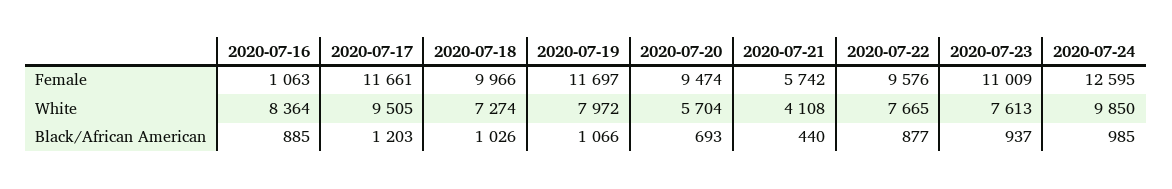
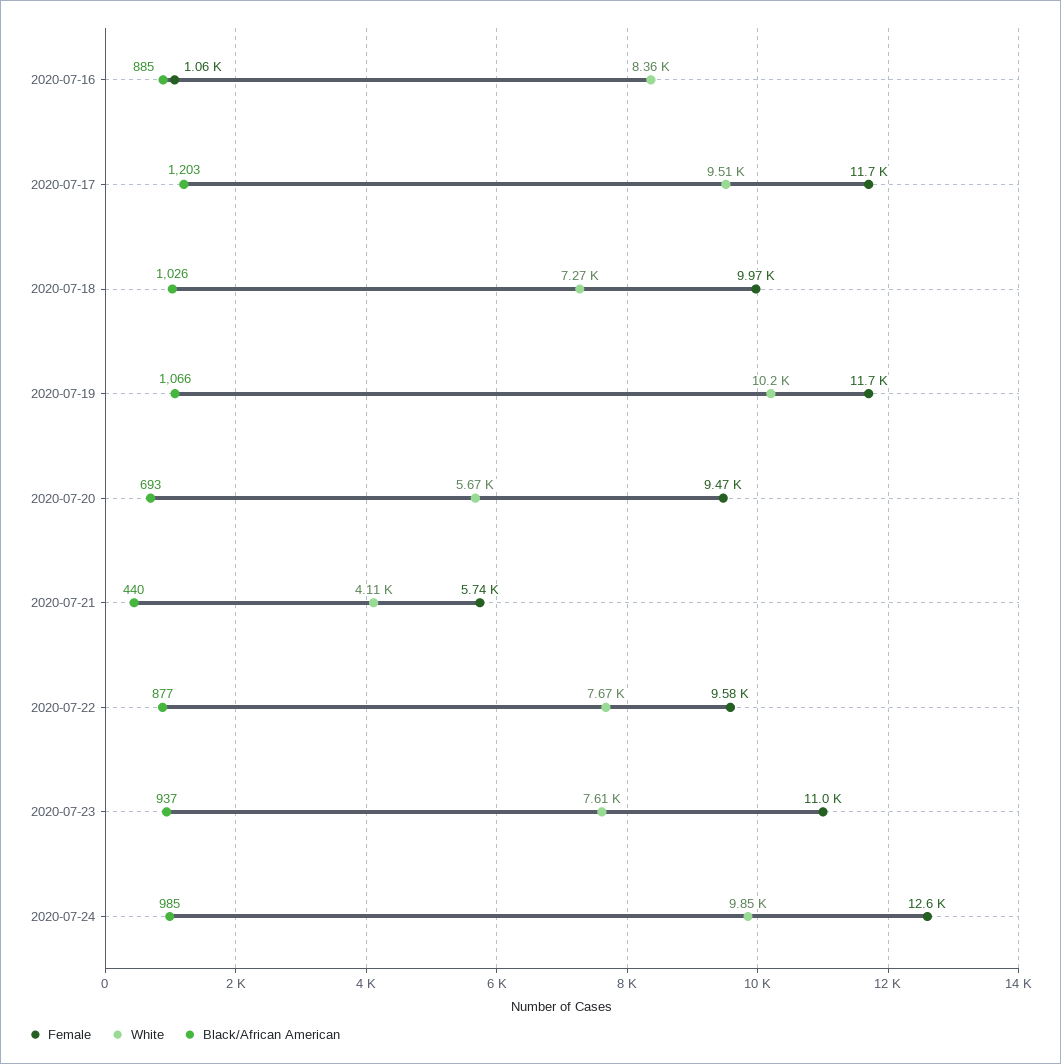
White, 2020-07-19: 7972 -> 10200
White, 2020-07-20: 5704 -> 5670

